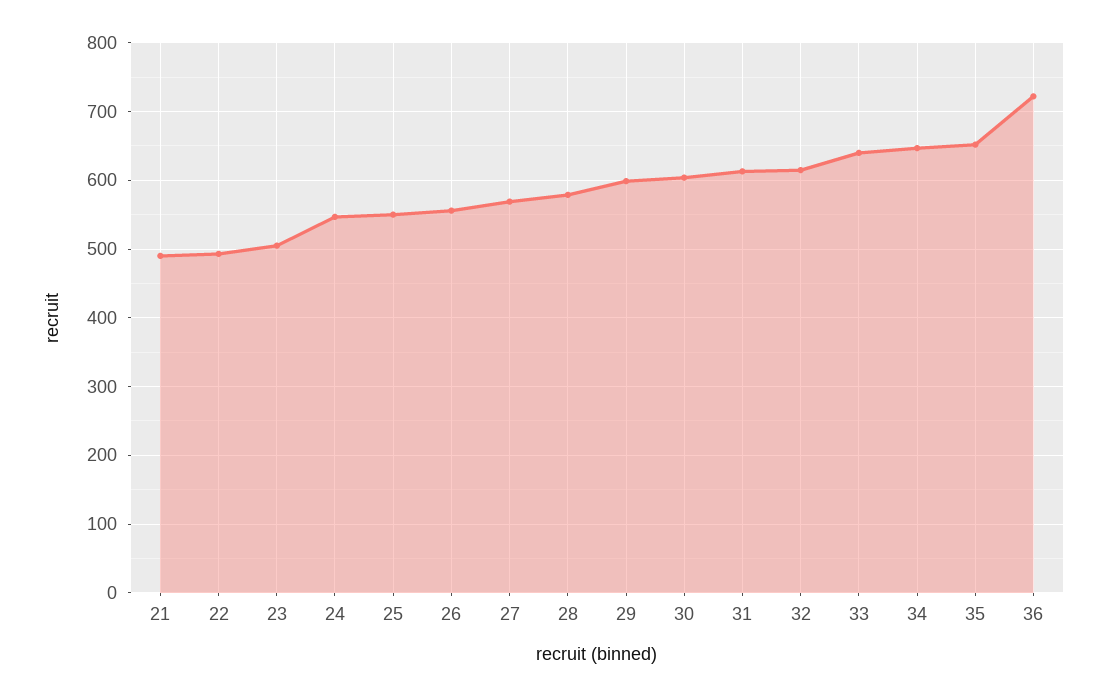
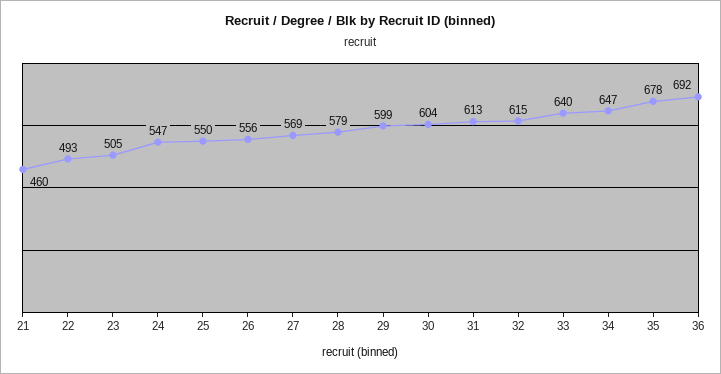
21: 490 -> 460
35: 650 -> 678
36: 720 -> 692

